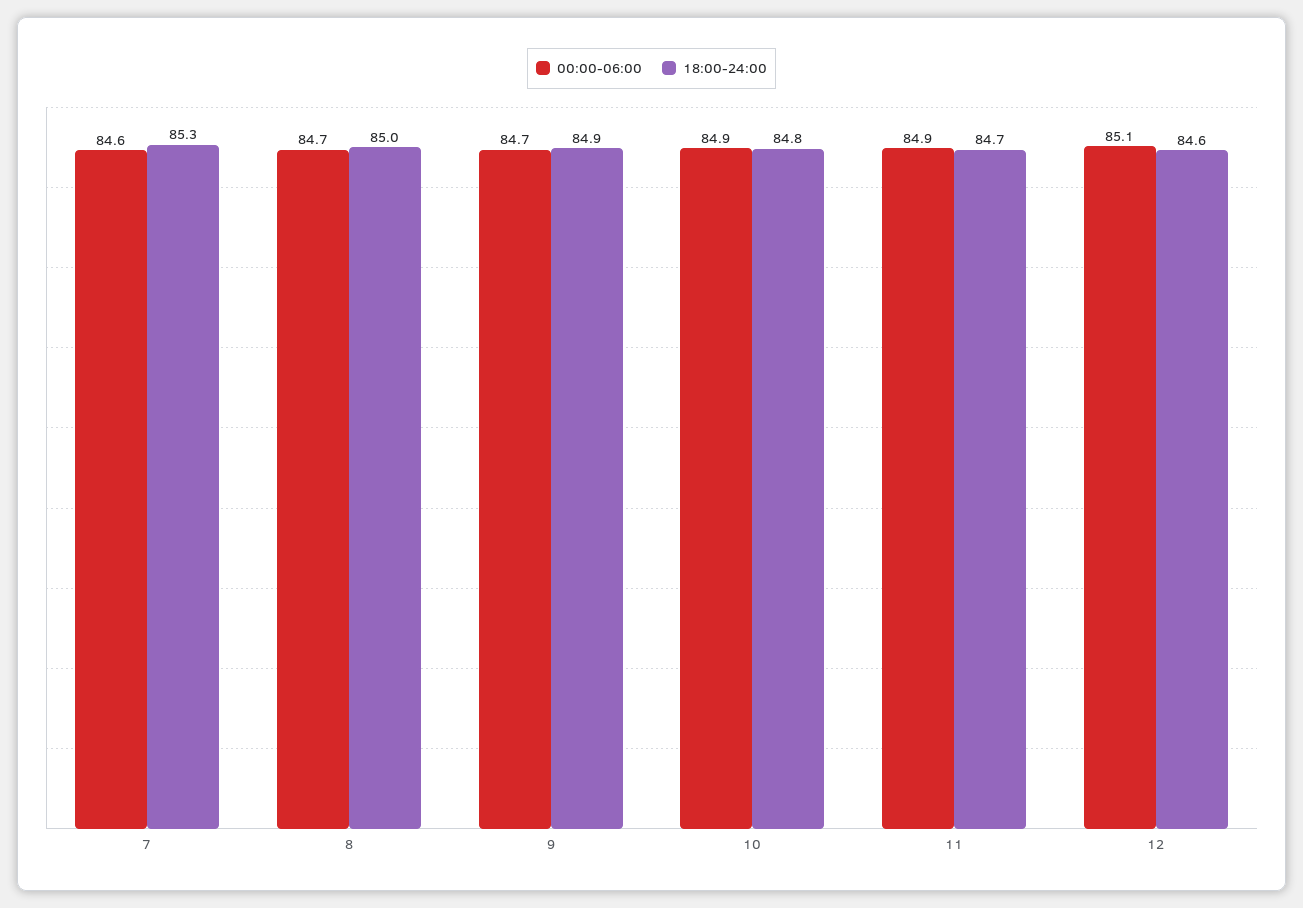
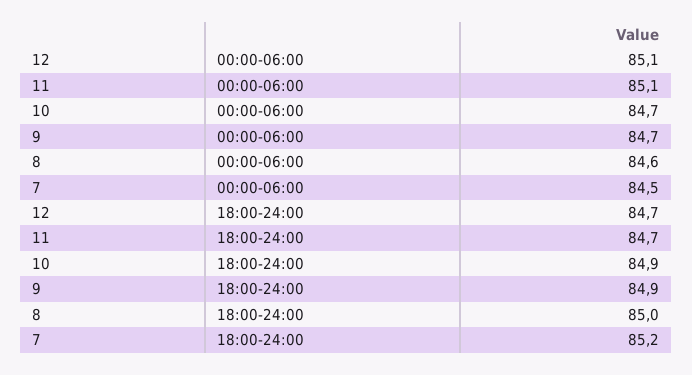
00:00-06:00, 7: 84.6 -> 84.5
18:00-24:00, 7: 85.3 -> 85.2
00:00-06:00, 8: 84.7 -> 84.6
00:00-06:00, 10: 84.9 -> 84.7
18:00-24:00, 10: 84.8 -> 84.9
00:00-06:00, 11: 84.9 -> 85.1
18:00-24:00, 12: 84.6 -> 84.7

